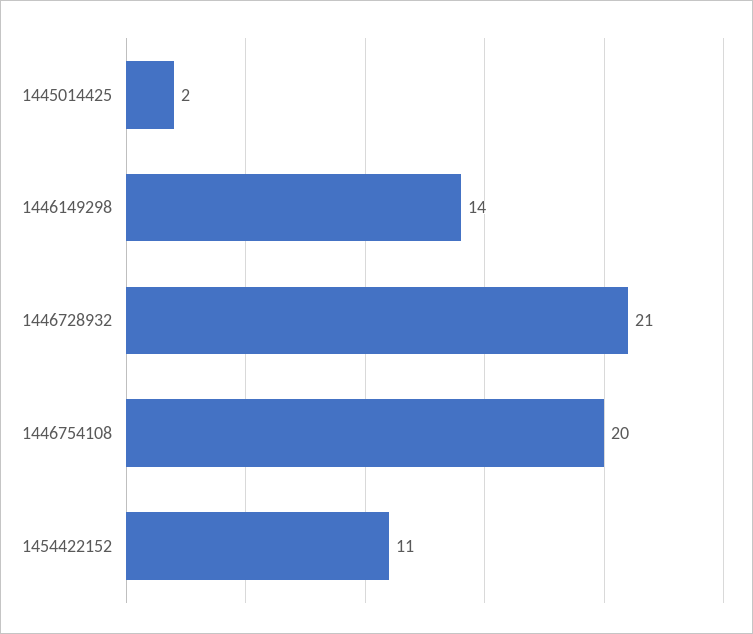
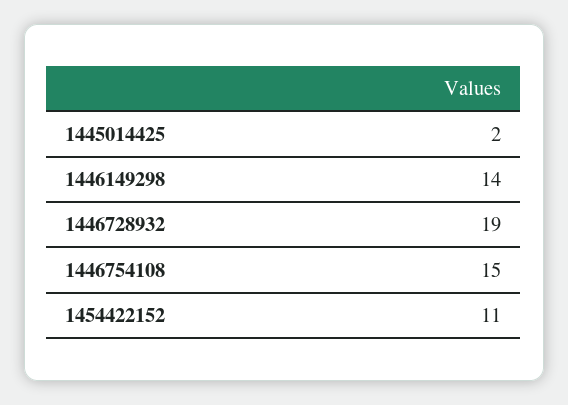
1446728932: 21 -> 19
1446754108: 20 -> 15

